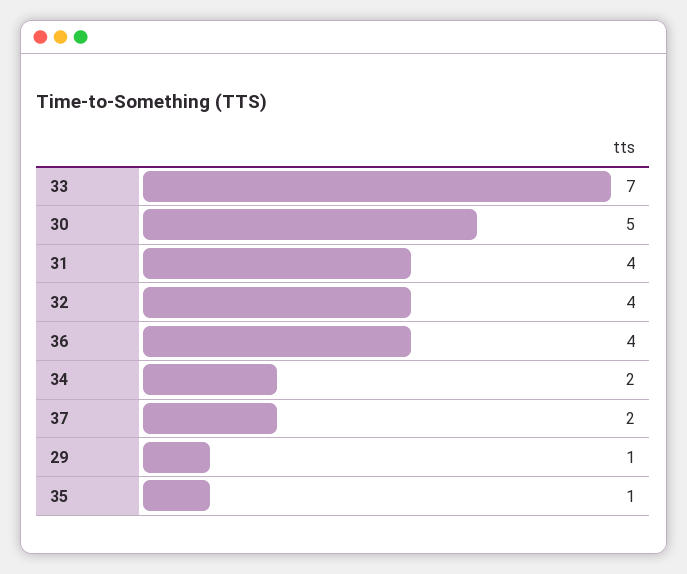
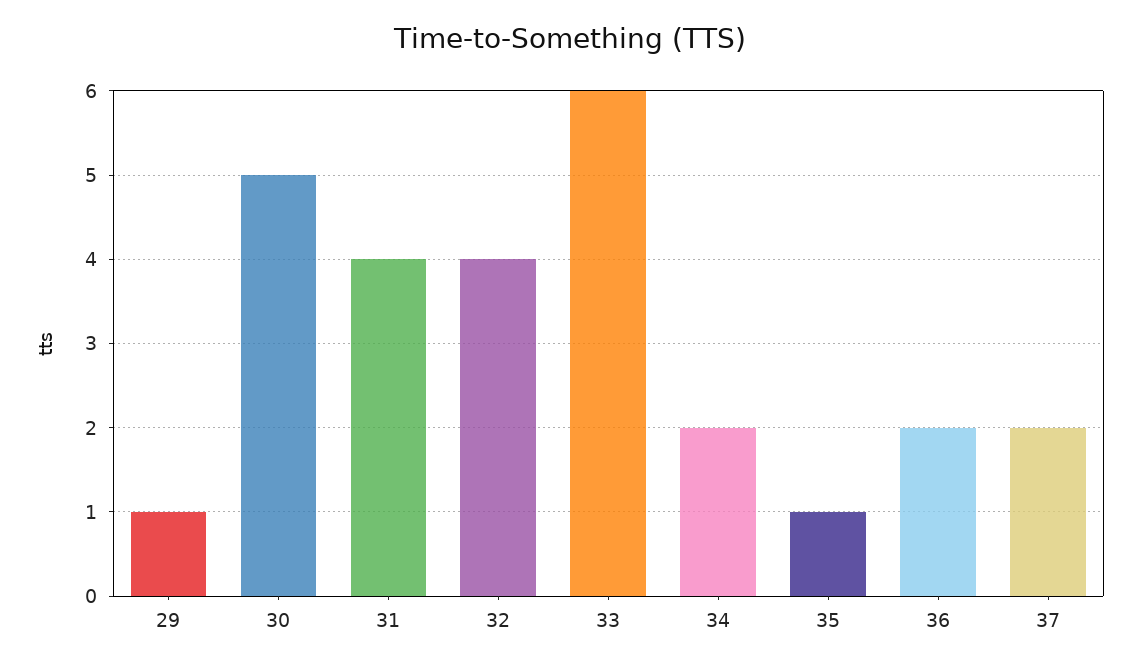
33: 7 -> 6
36: 4 -> 2

